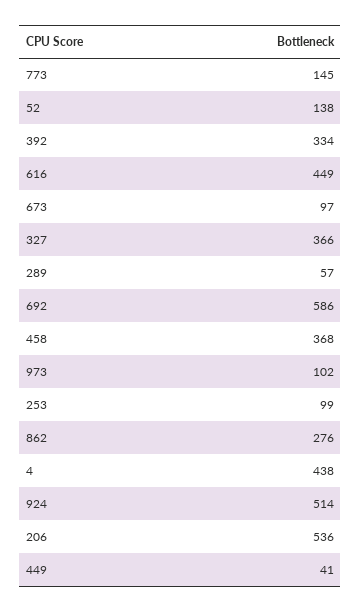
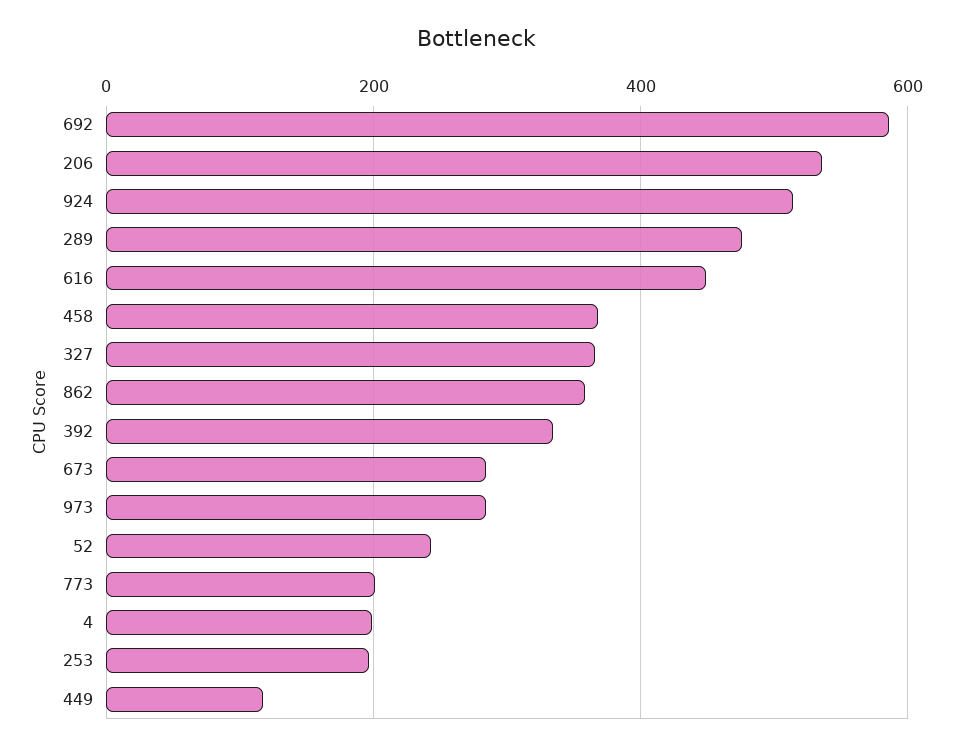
773: 145 -> 200
52: 138 -> 240
673: 97 -> 280
289: 57 -> 480
973: 102 -> 280
253: 99 -> 200
862: 276 -> 360
4: 438 -> 200
449: 41 -> 120

